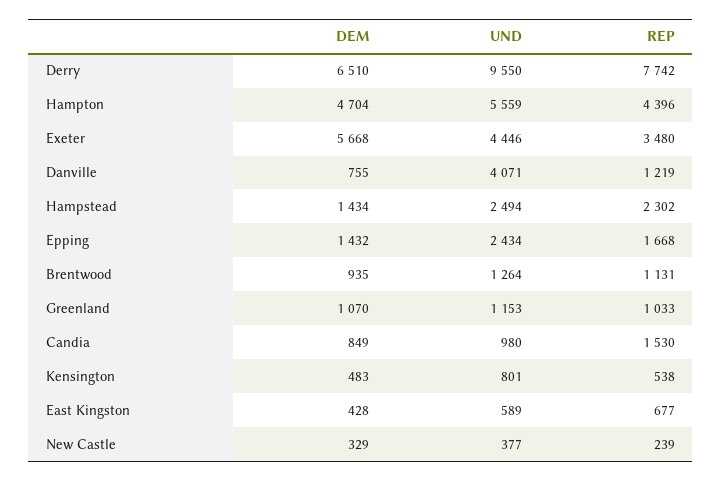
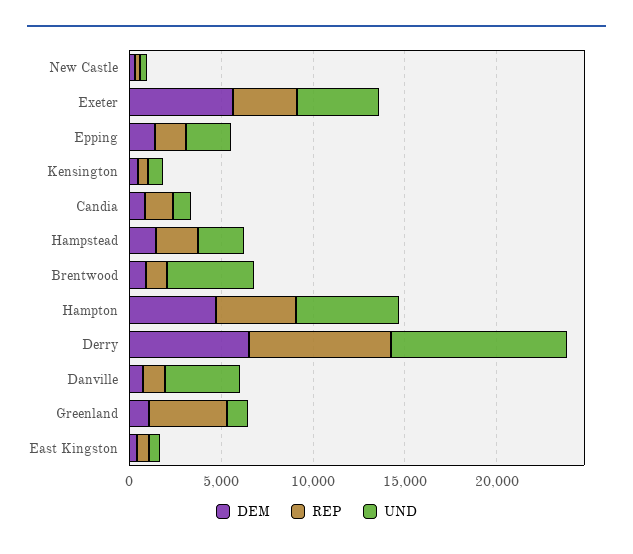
UND, Brentwood: 1264 -> 5000
REP, Greenland: 1033 -> 4000

